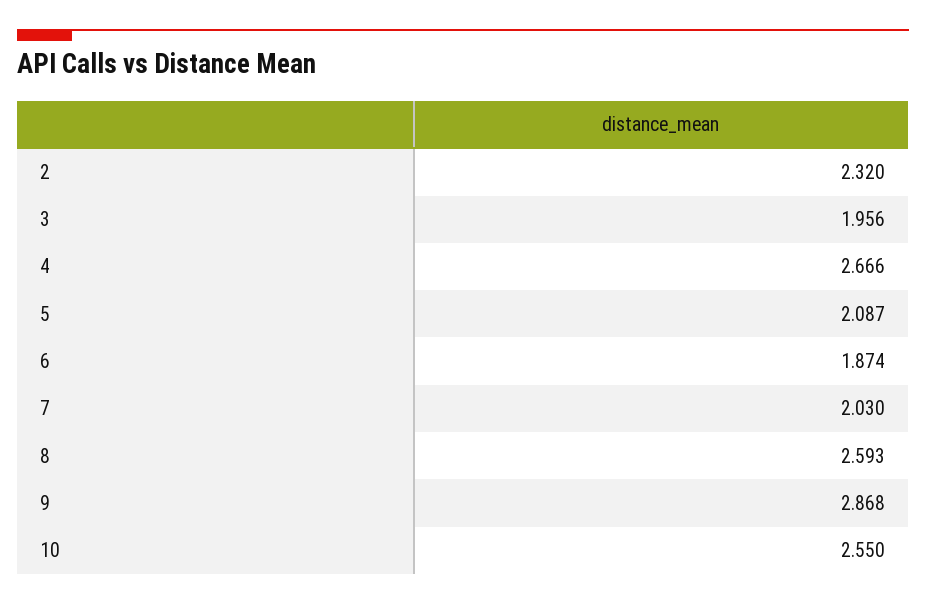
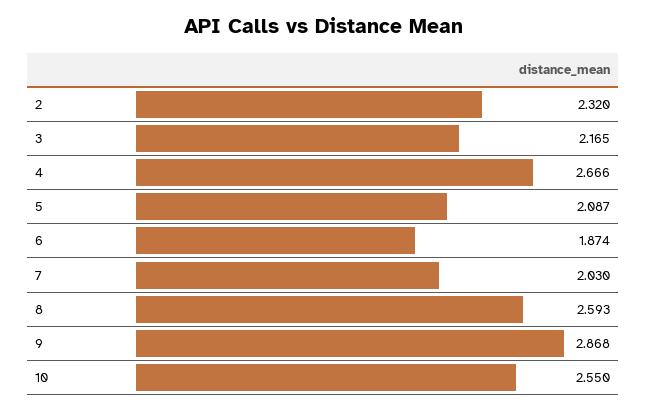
3: 1.956 -> 2.165

